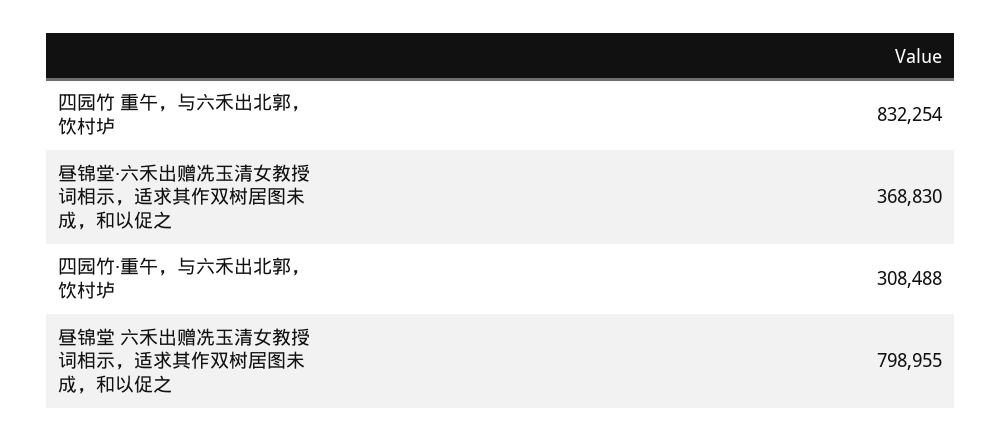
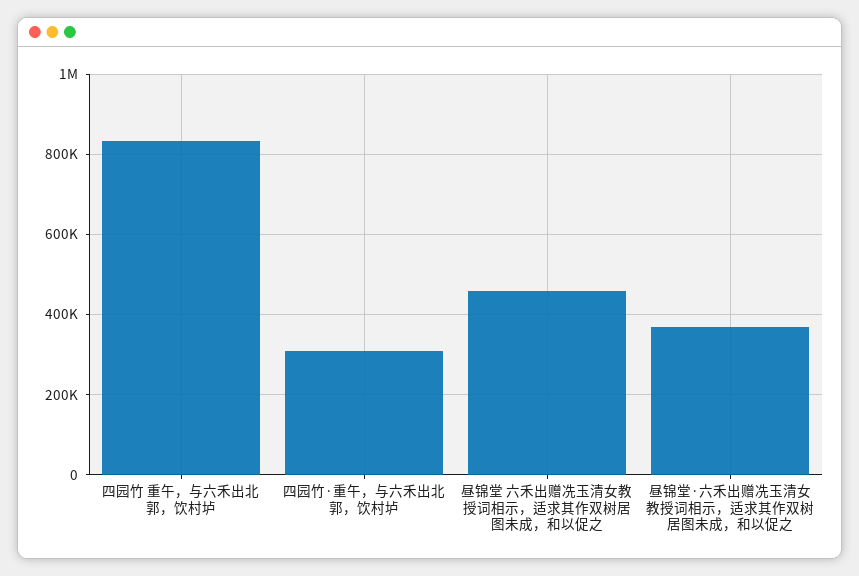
昼锦堂 六禾出赠冼玉清女教授词相示，适求其作双树居图未成，和以促之: 798955 -> 460000

